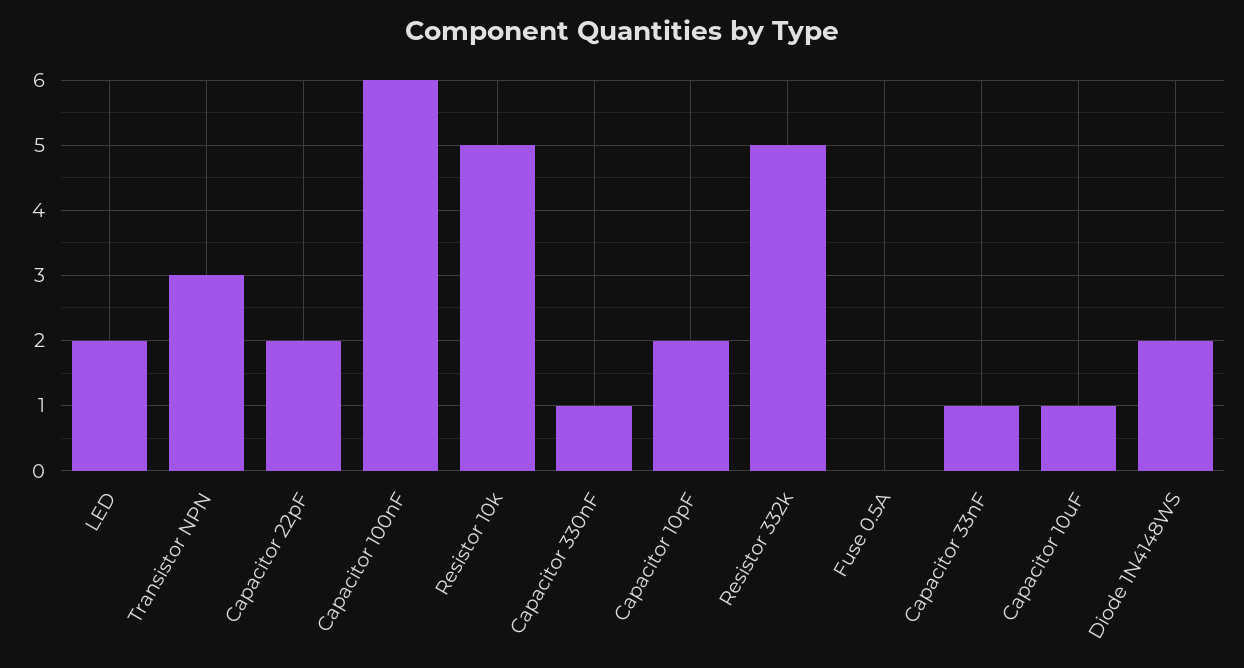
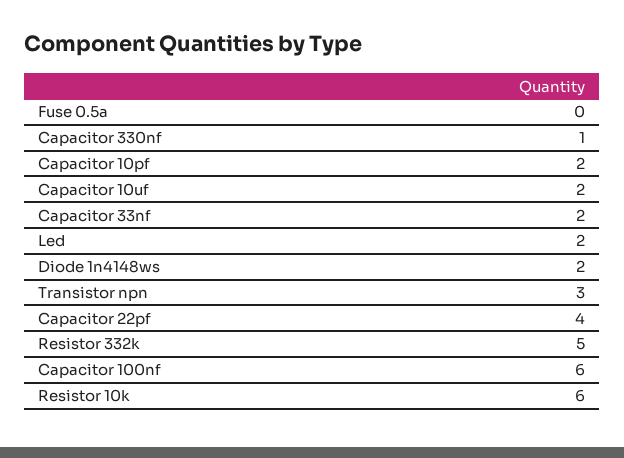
Capacitor 22pF: 2 -> 4
Resistor 10k: 5 -> 6
Capacitor 33nF: 1 -> 2
Capacitor 10uF: 1 -> 2

